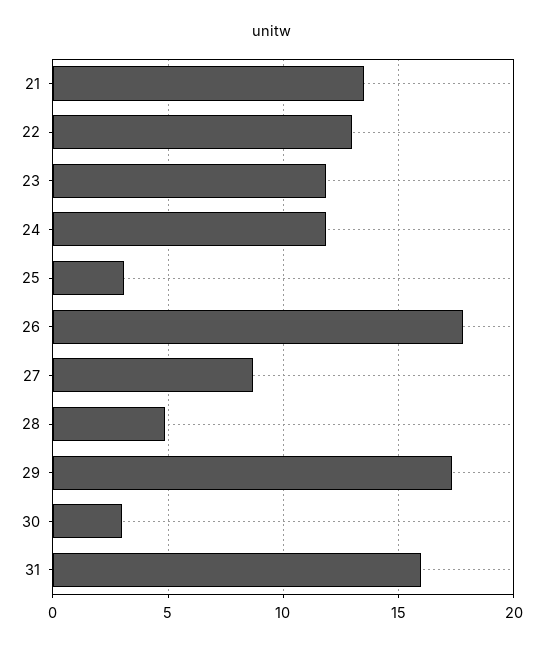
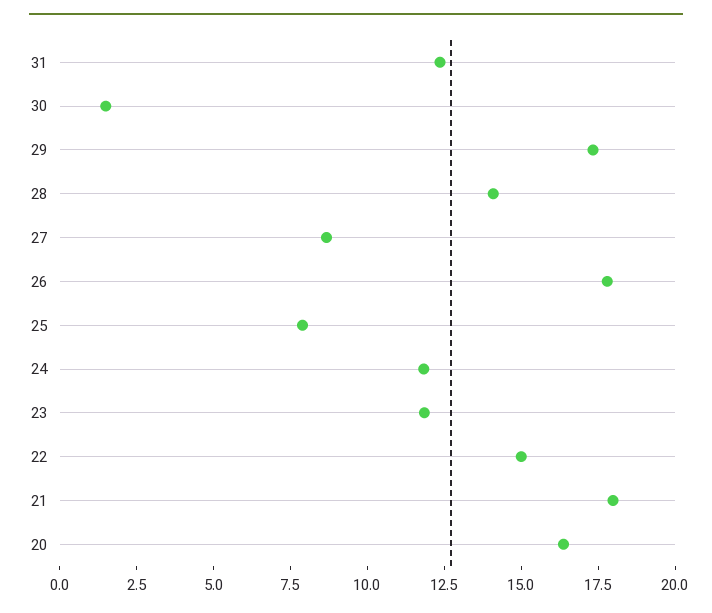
21: 13.5 -> 18
22: 13 -> 15
25: 3 -> 8
28: 5 -> 14
30: 3 -> 1.5
31: 16 -> 12.5
20: none -> 16.5

